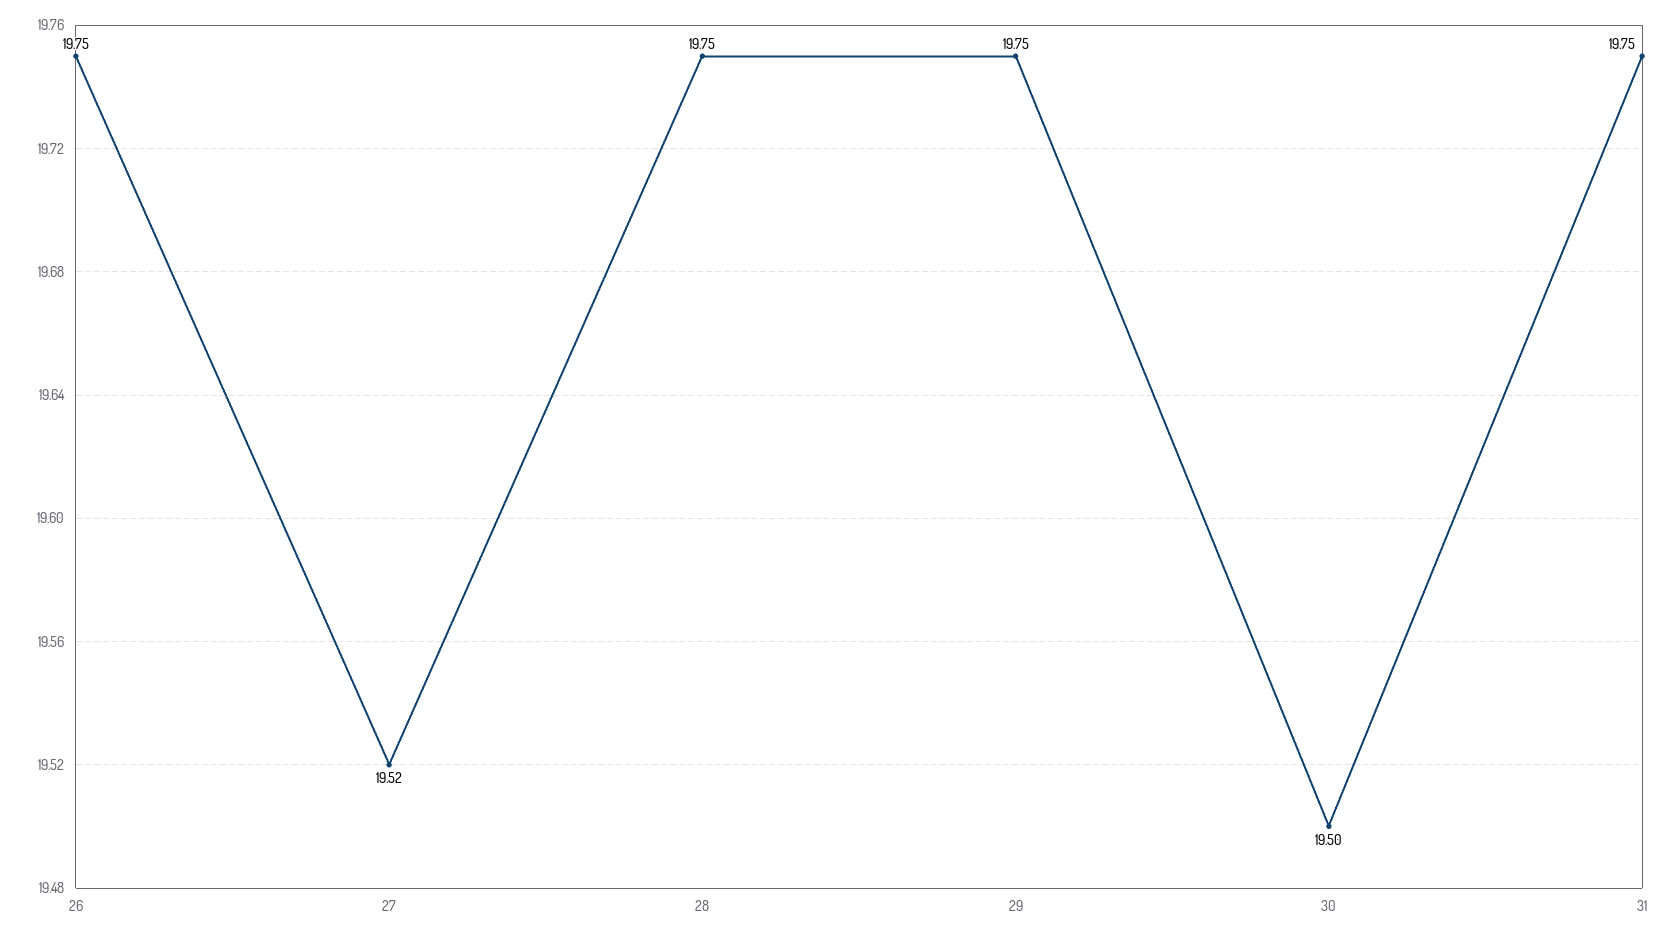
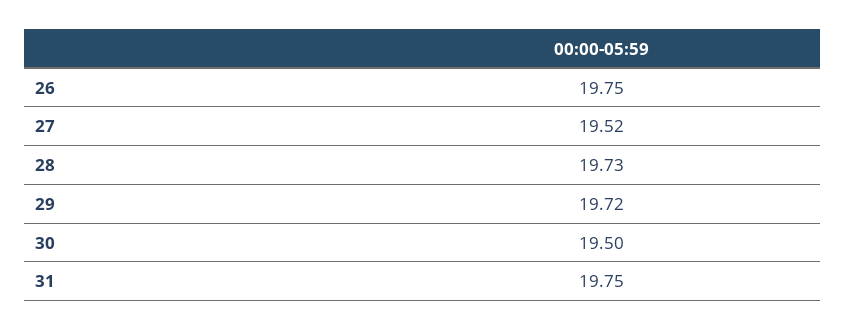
28: 19.75 -> 19.73
29: 19.75 -> 19.72

